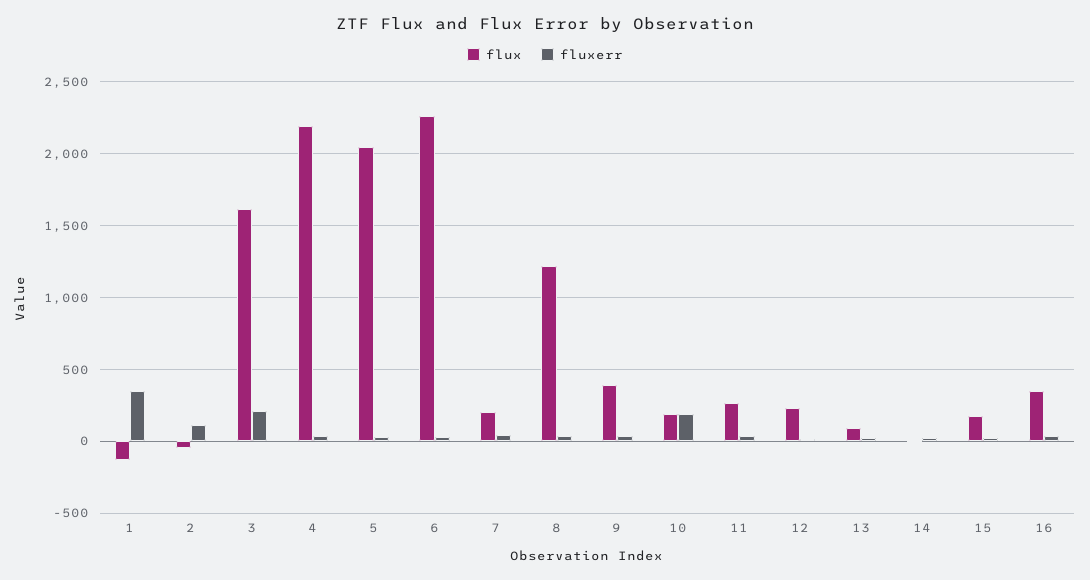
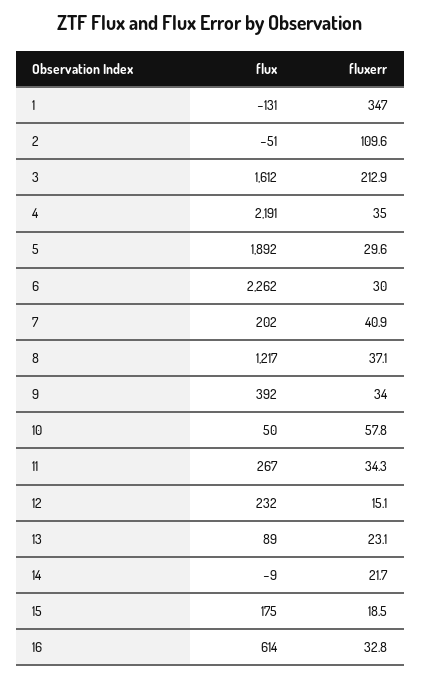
flux, 5: 2050 -> 1892
flux, 10: 200 -> 50
fluxerr, 10: 200 -> 57.8
flux, 16: 350 -> 614

